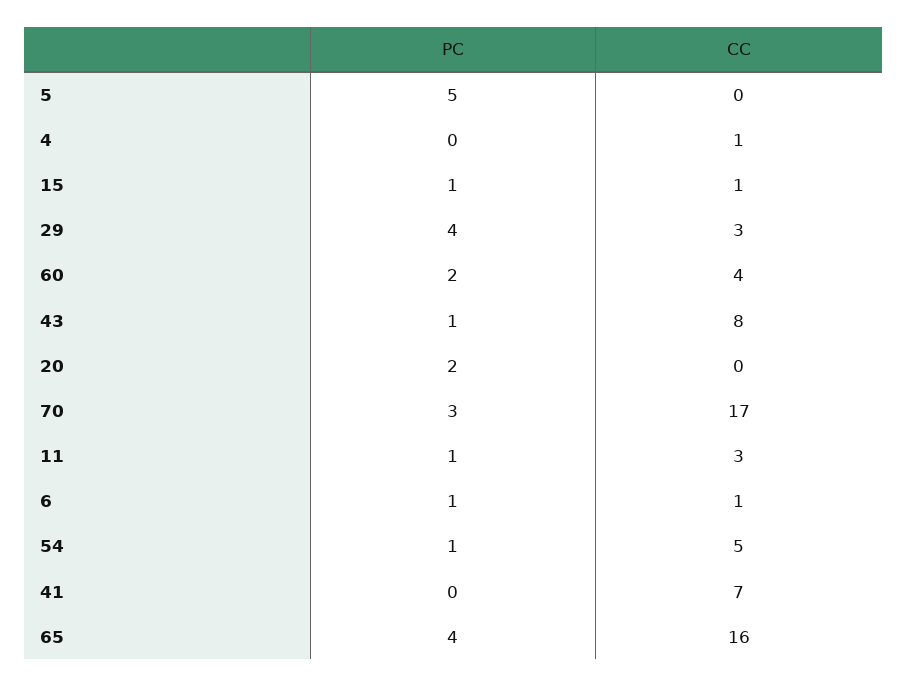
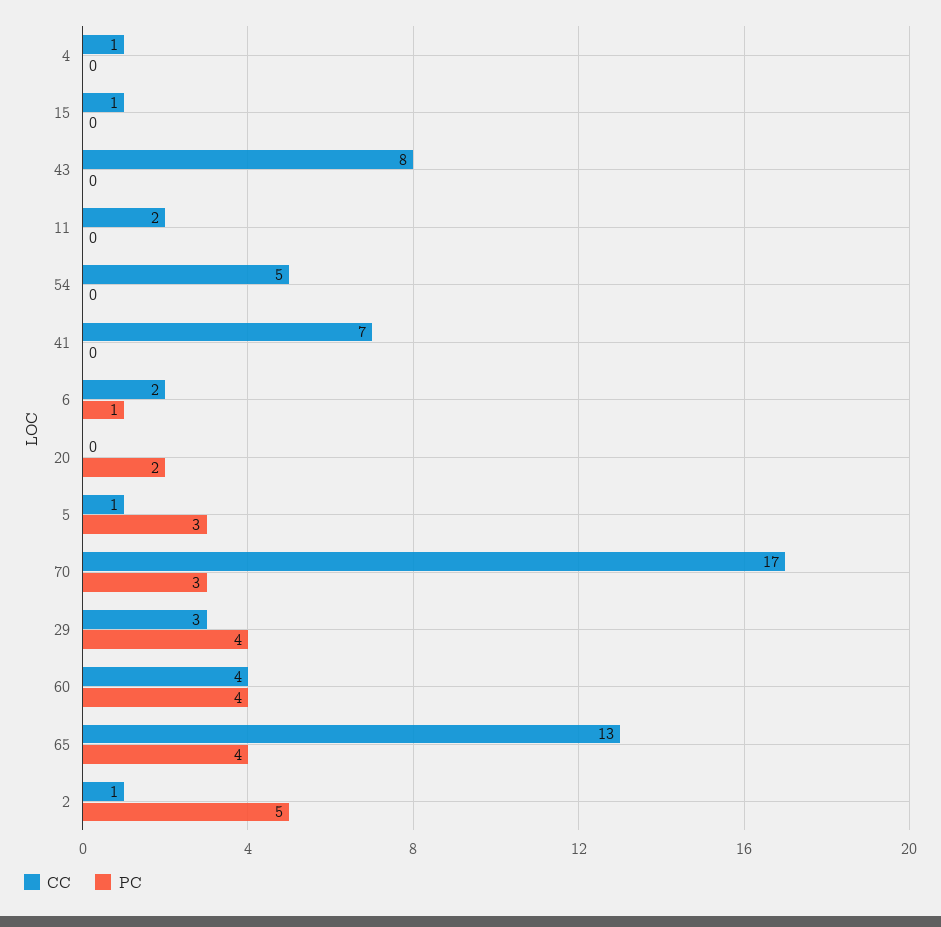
PC, 5: 5 -> 3
CC, 5: 0 -> 1
PC, 15: 1 -> 0
PC, 60: 2 -> 4
PC, 43: 1 -> 0
PC, 11: 1 -> 0
CC, 11: 3 -> 2
CC, 6: 1 -> 2
PC, 54: 1 -> 0
CC, 65: 16 -> 13
CC, 2: none -> 1
PC, 2: none -> 5

